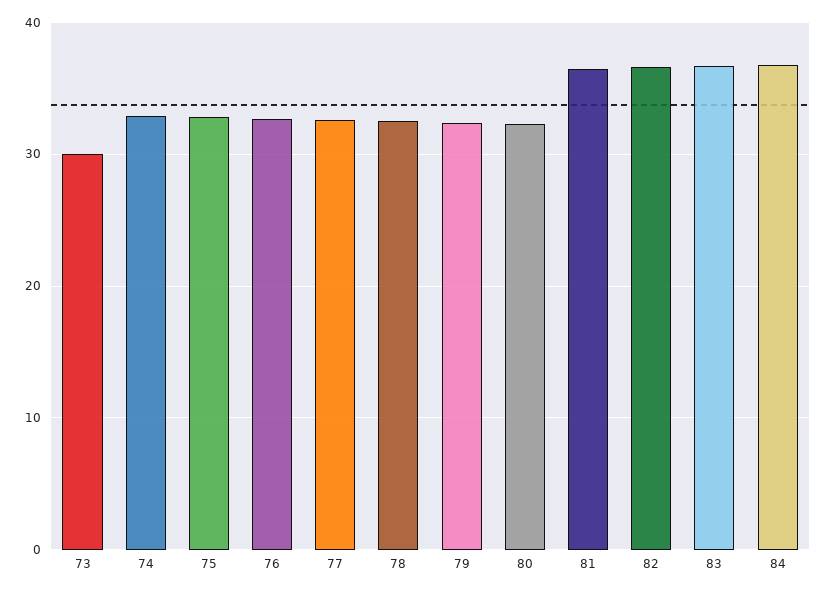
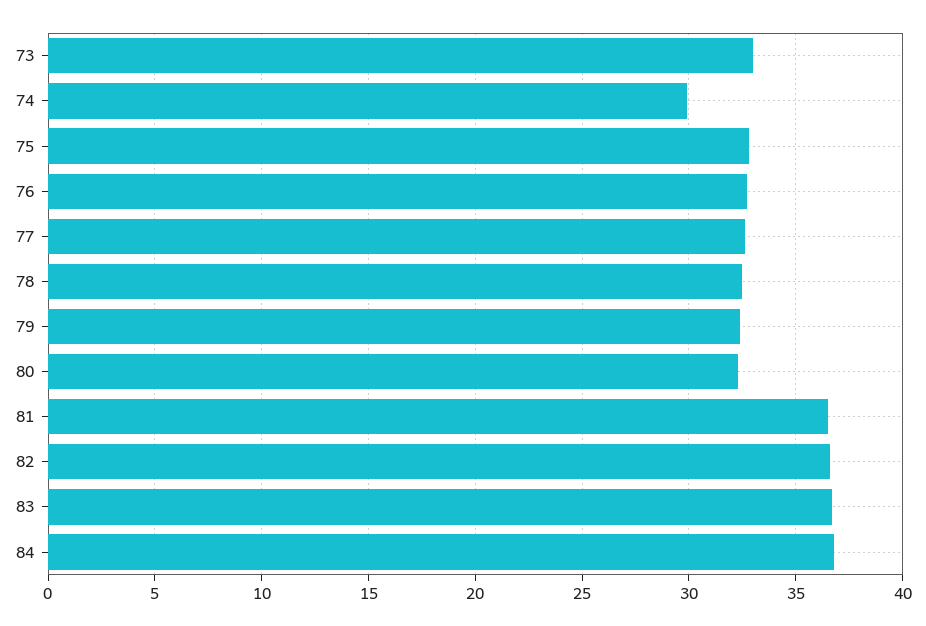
73: 30 -> 33
74: 33 -> 30

